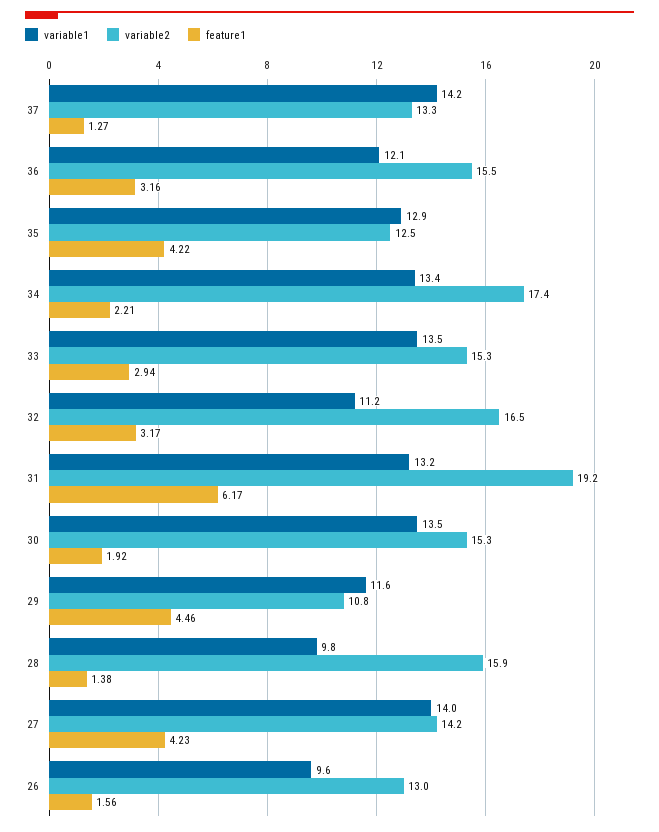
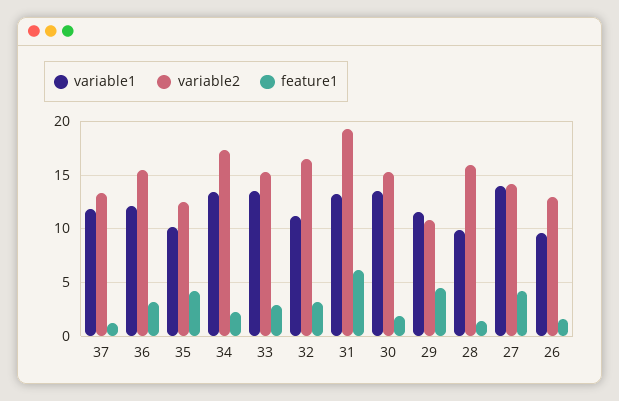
variable1, 37: 14.2 -> 12
variable1, 35: 12.9 -> 10

